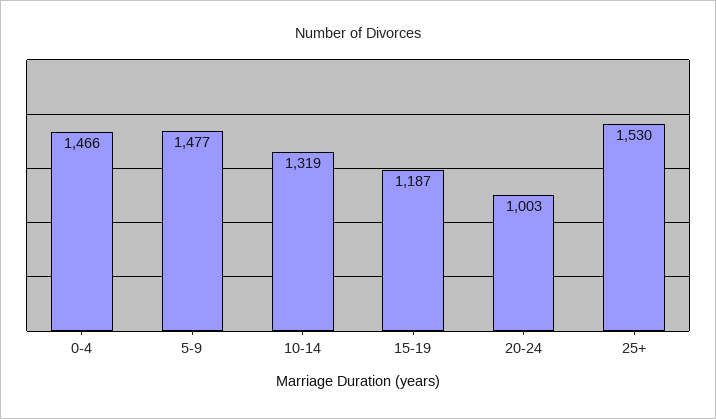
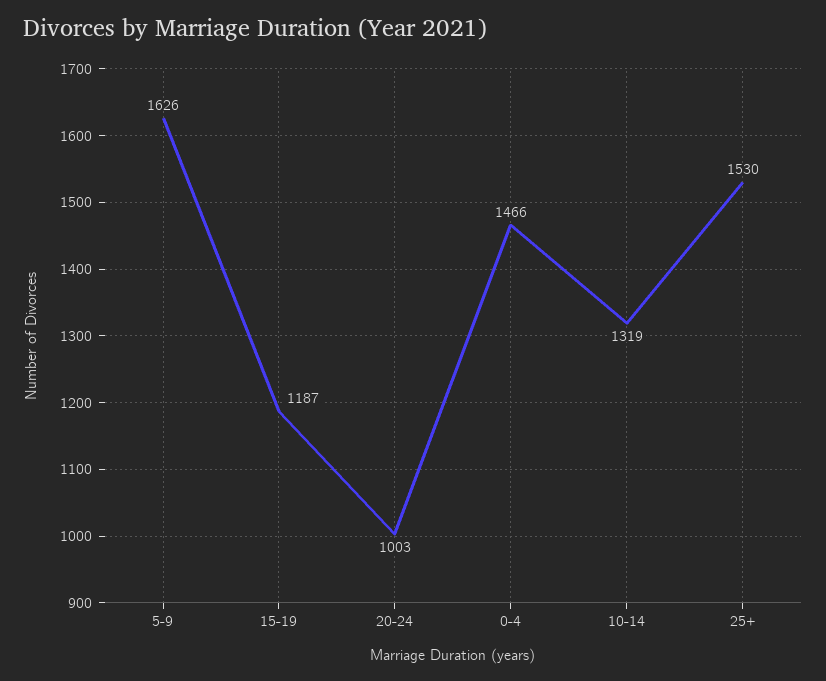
5-9: 1477 -> 1626

